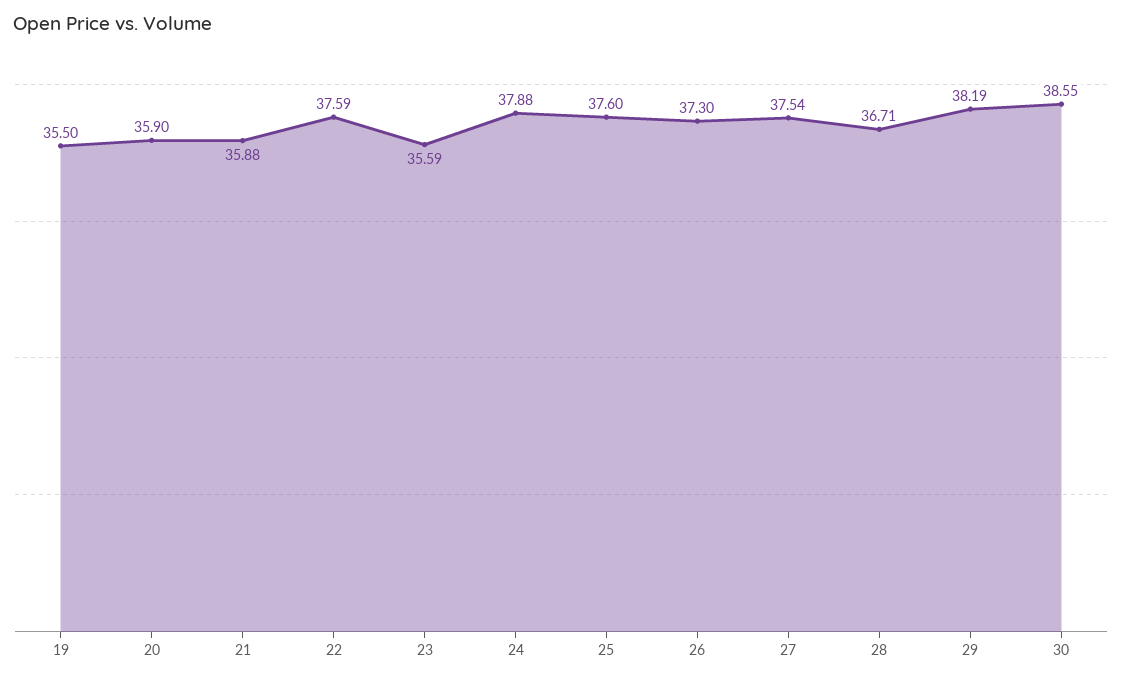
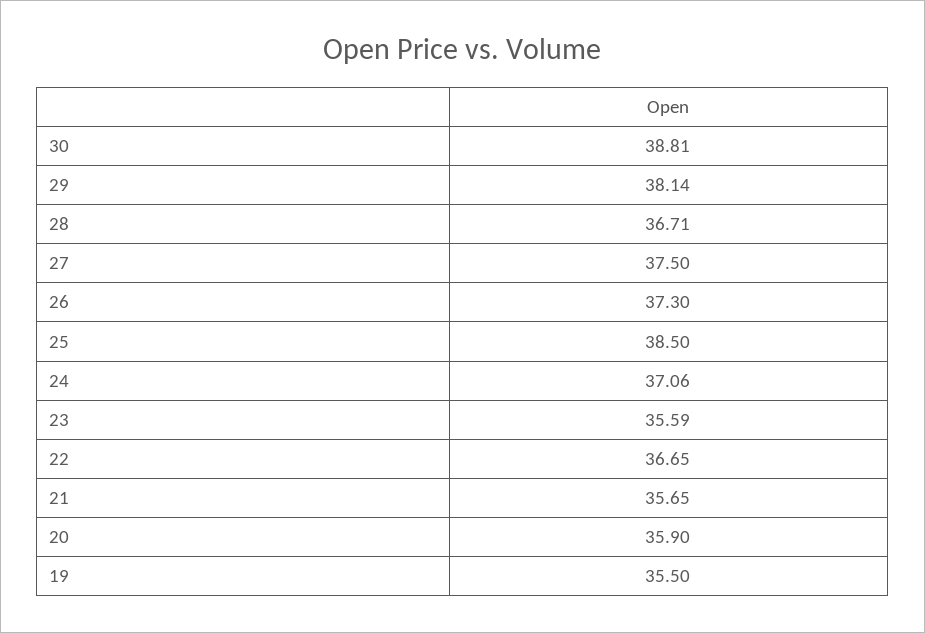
21: 35.88 -> 35.65
22: 37.59 -> 36.65
24: 37.88 -> 37.06
25: 37.6 -> 38.5
27: 37.54 -> 37.5
29: 38.19 -> 38.14
30: 38.55 -> 38.81

